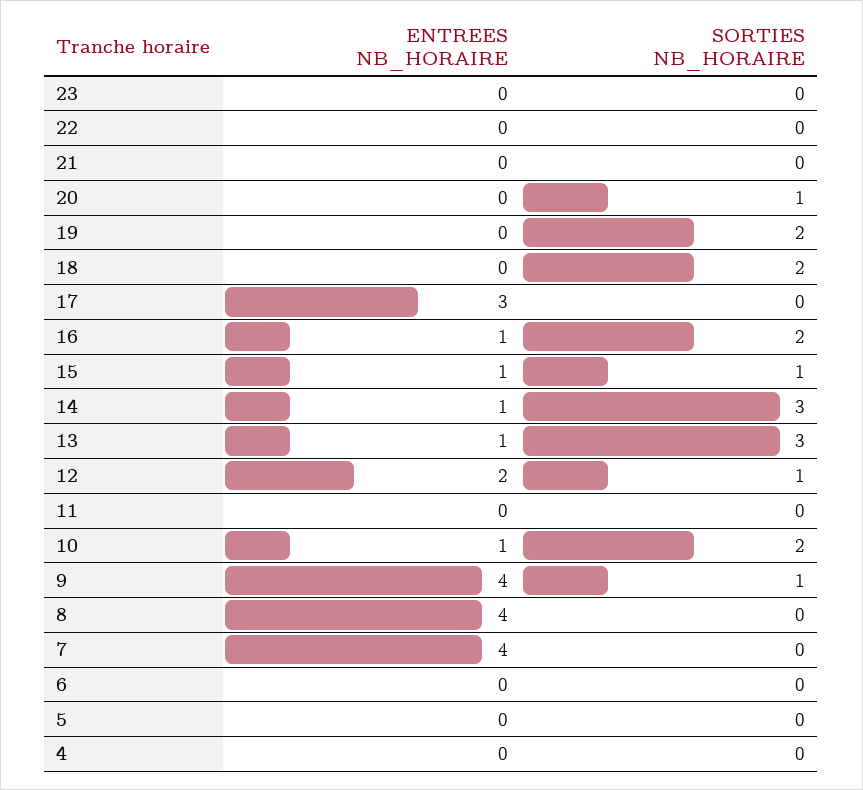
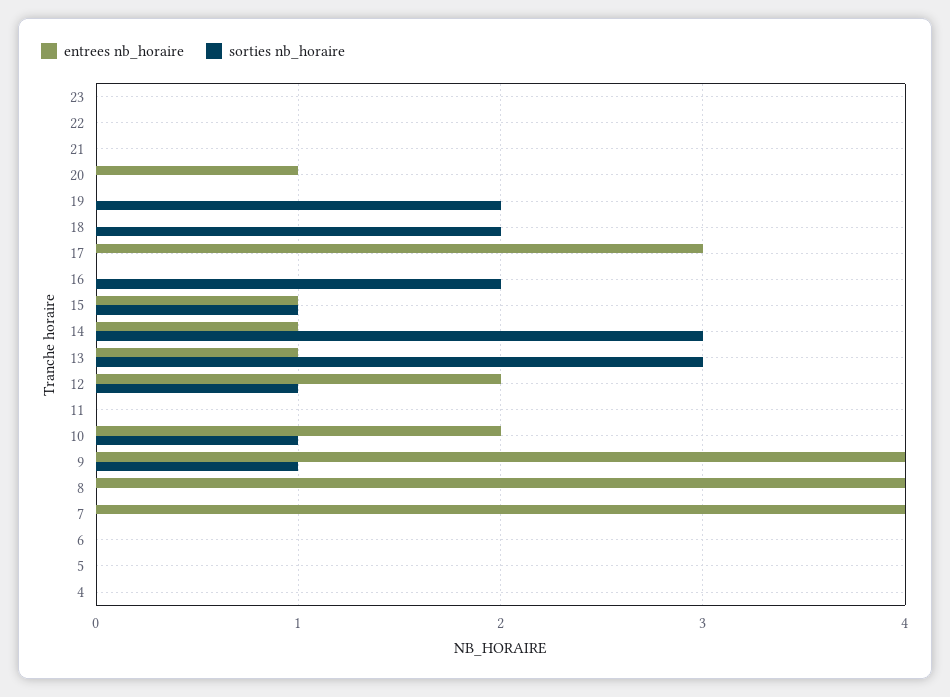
ENTREES NB_HORAIRE, 20: 0 -> 1
SORTIES NB_HORAIRE, 20: 1 -> 0
ENTREES NB_HORAIRE, 16: 1 -> 0
ENTREES NB_HORAIRE, 10: 1 -> 2
SORTIES NB_HORAIRE, 10: 2 -> 1

